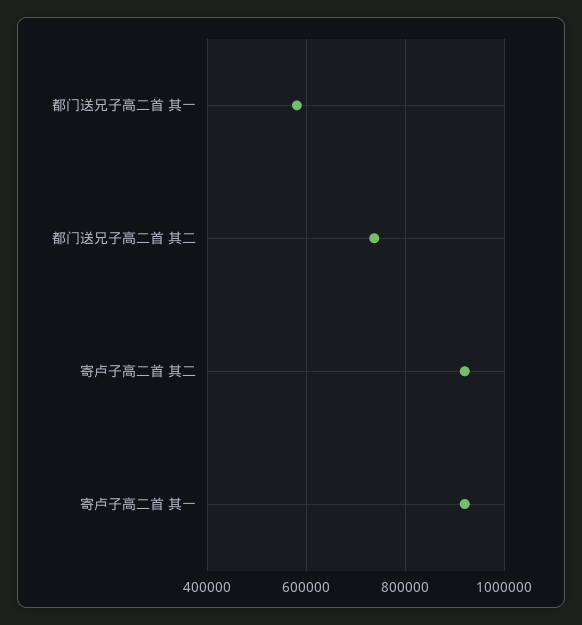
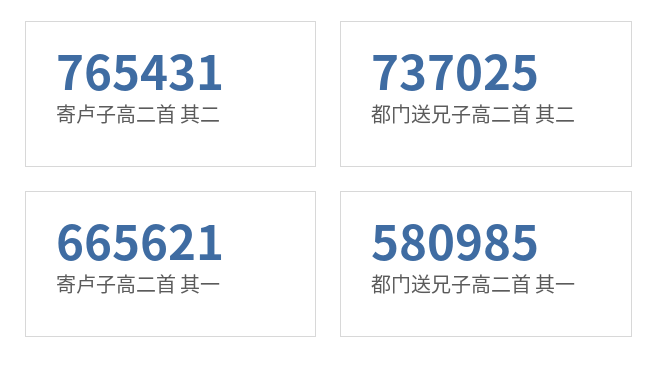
寄卢子高二首 其二: 920000 -> 765431
寄卢子高二首 其一: 920000 -> 665621

